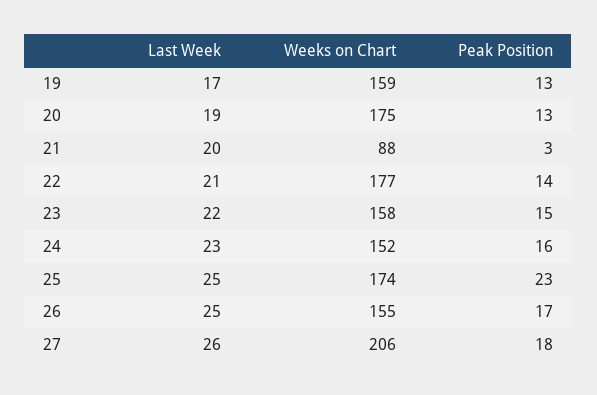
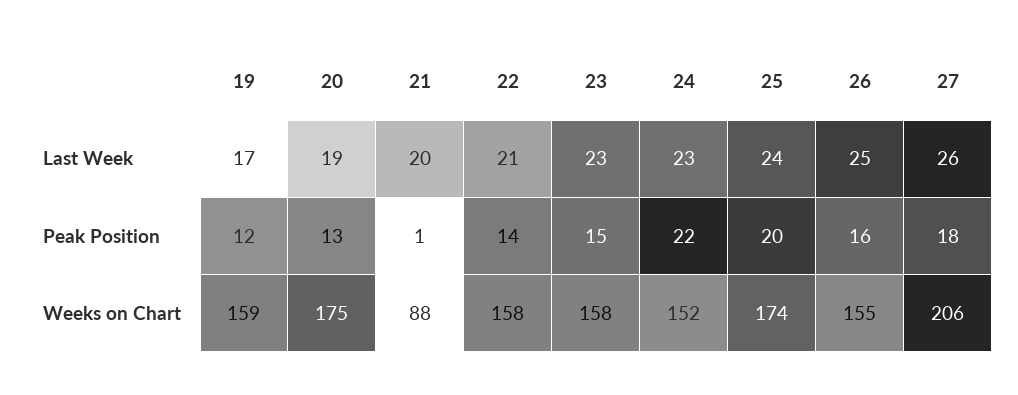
Peak Position, 19: 13 -> 12
Peak Position, 21: 3 -> 1
Weeks on Chart, 22: 177 -> 158
Last Week, 23: 22 -> 23
Peak Position, 24: 16 -> 22
Last Week, 25: 25 -> 24
Peak Position, 25: 23 -> 20
Peak Position, 26: 17 -> 16

